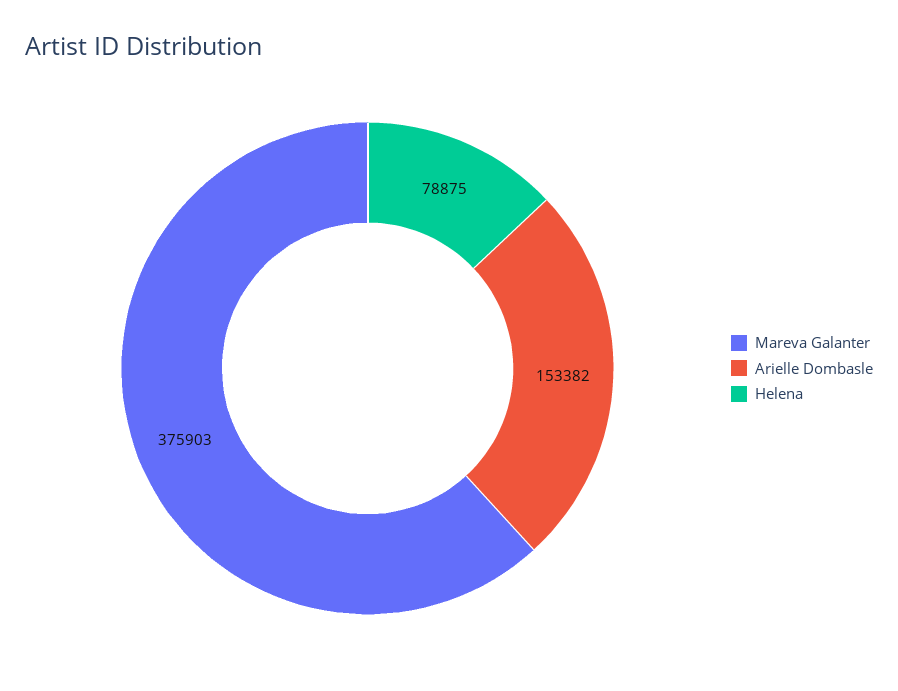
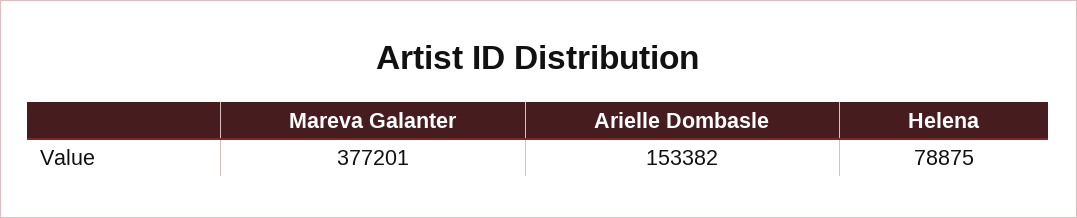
Mareva Galanter: 375903 -> 377201

